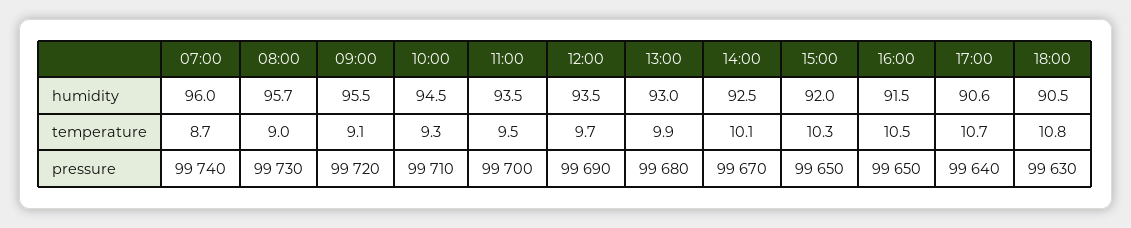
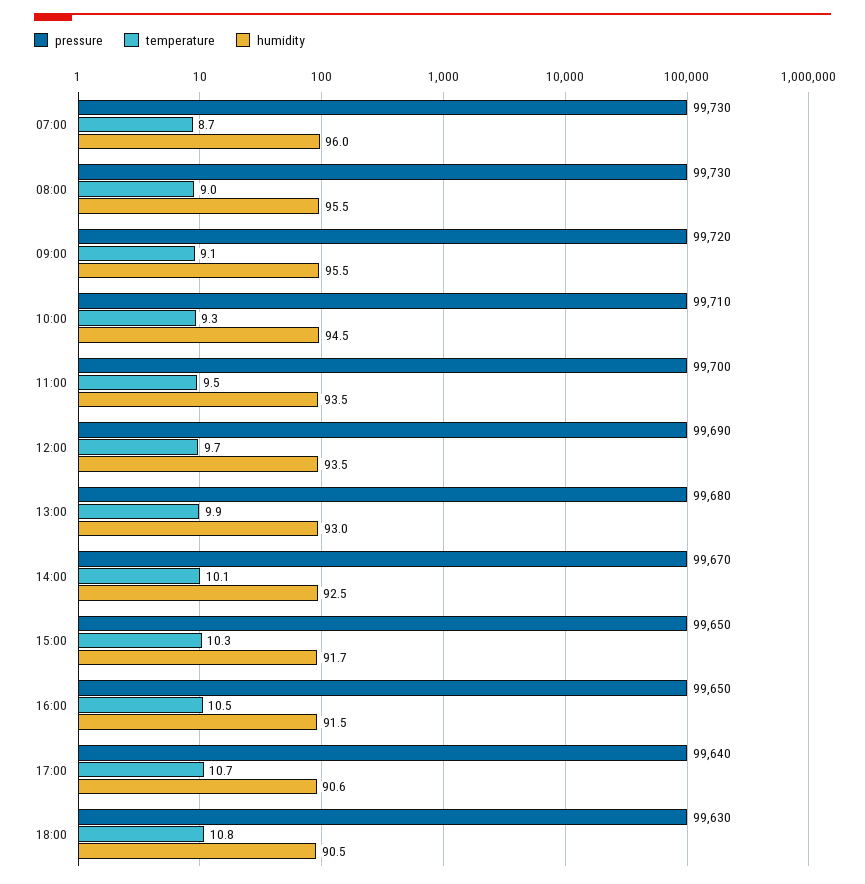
humidity, 08:00: 95.7 -> 95.5
humidity, 15:00: 92 -> 91.7
pressure, 07:00: 99740 -> 99730

